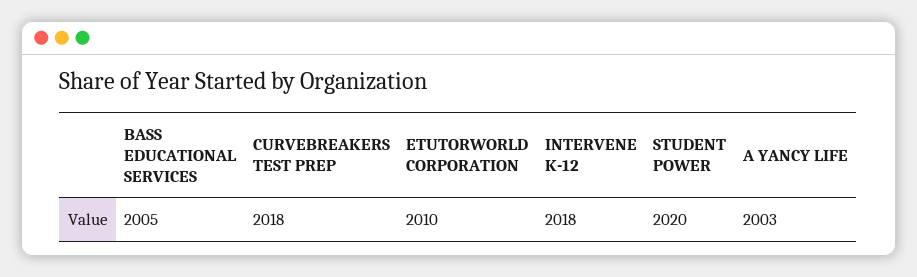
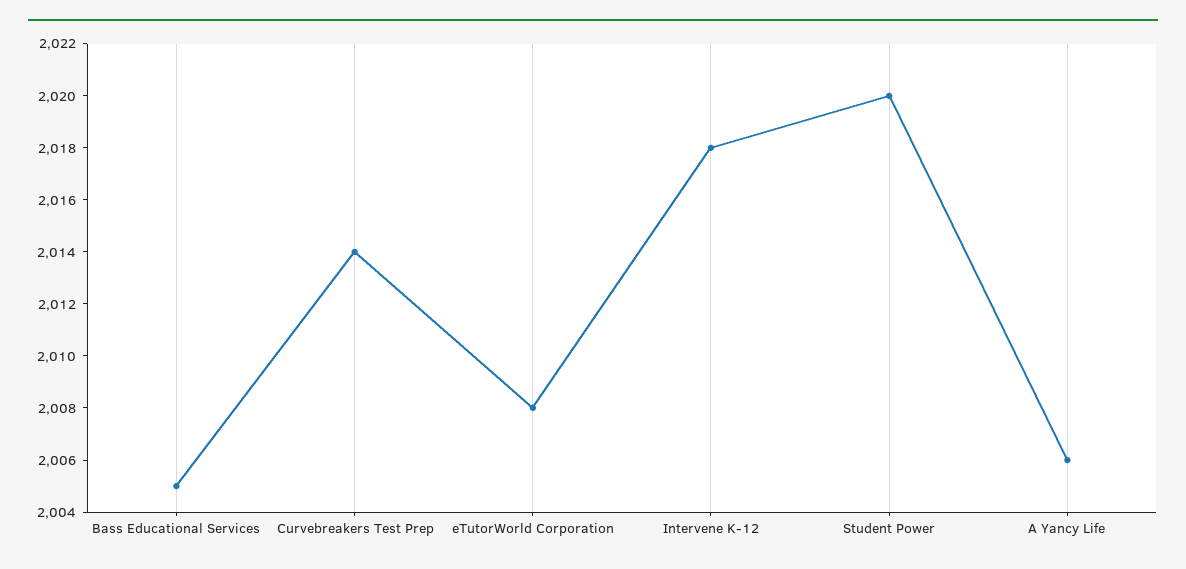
CURVEBREAKERS TEST PREP: 2018 -> 2014
ETUTORWORLD CORPORATION: 2010 -> 2008
A YANCY LIFE: 2003 -> 2006

